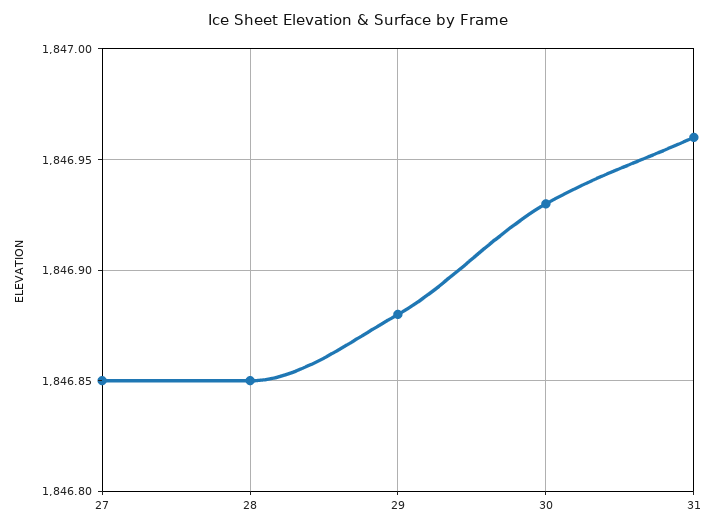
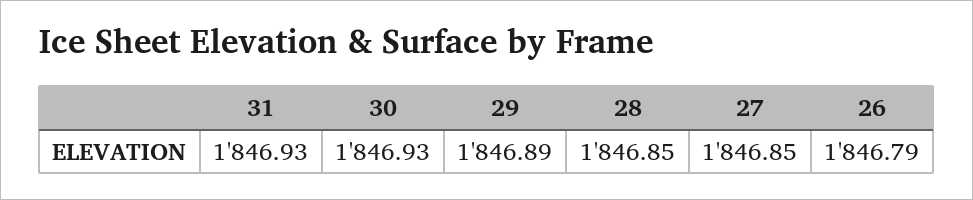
29: 1846.88 -> 1846.89
31: 1846.96 -> 1846.93
26: none -> 1846.79

